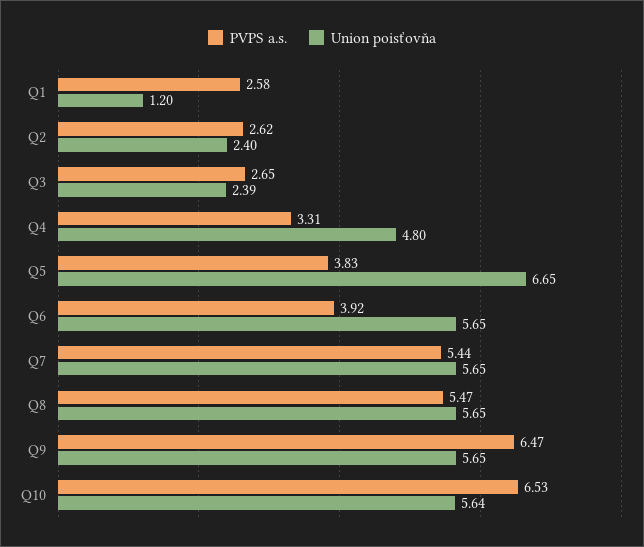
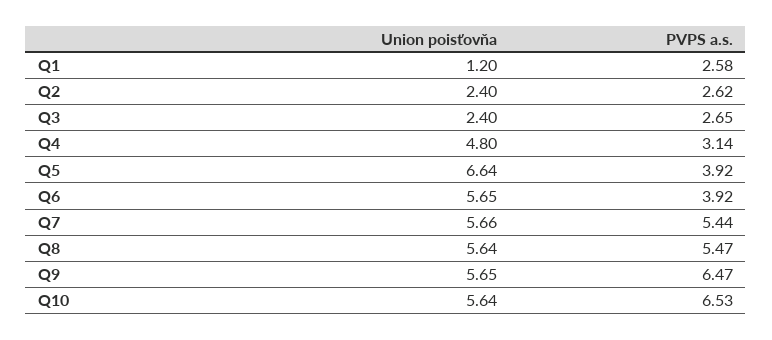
Union poisťovňa, Q3: 2.39 -> 2.4
PVPS a.s., Q4: 3.31 -> 3.14
PVPS a.s., Q5: 3.83 -> 3.92
Union poisťovňa, Q5: 6.65 -> 6.64
Union poisťovňa, Q7: 5.65 -> 5.66
Union poisťovňa, Q8: 5.65 -> 5.64

